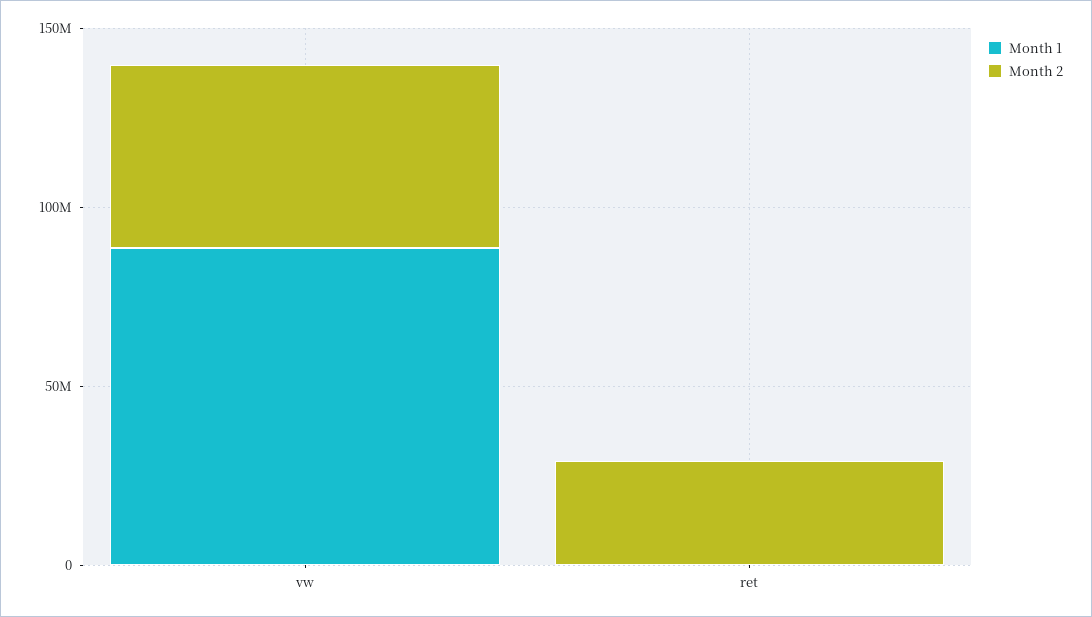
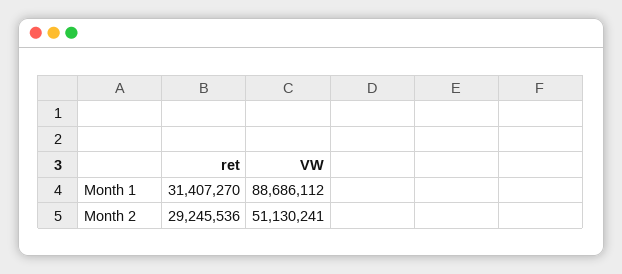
Month 1, ret: 0 -> 31407270

